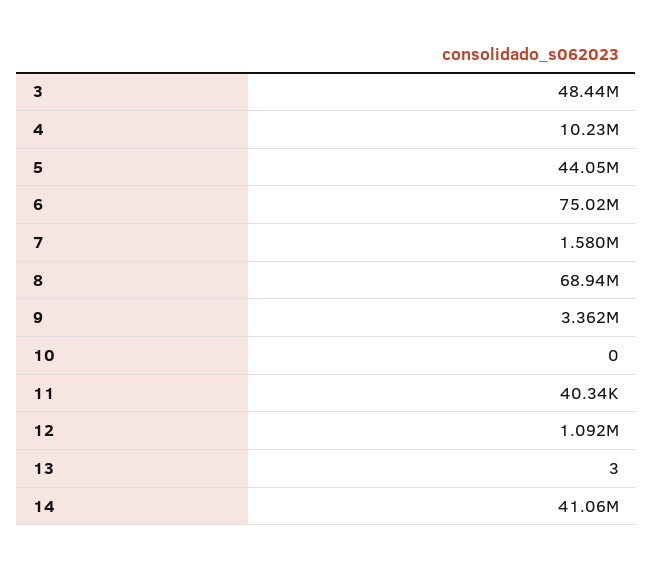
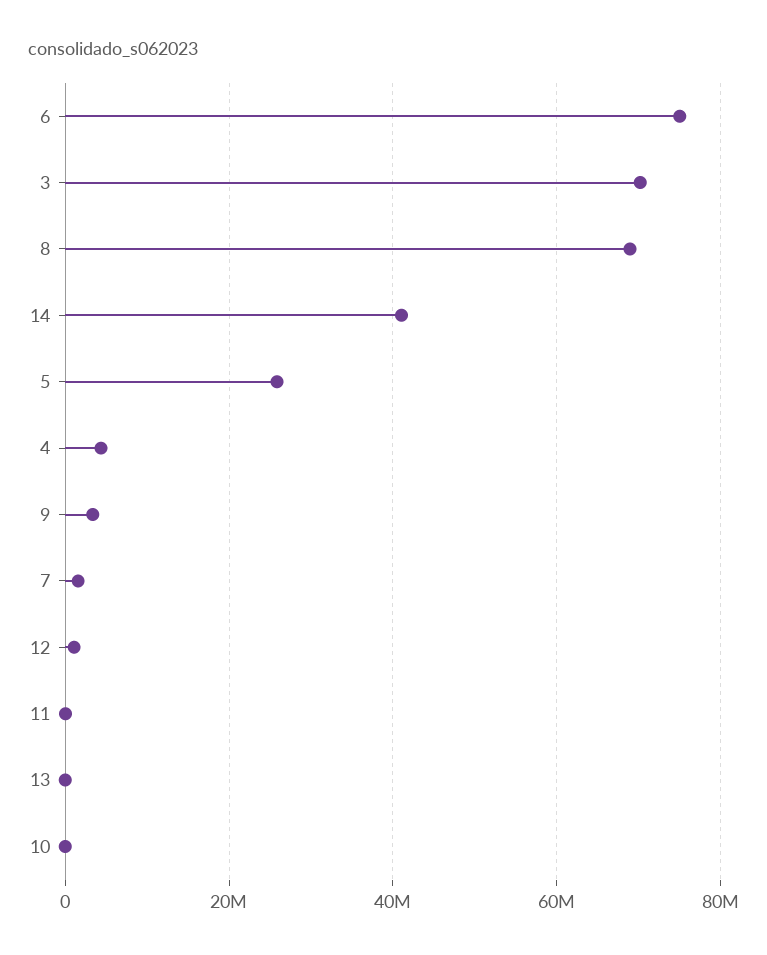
3: 48440000 -> 70000000
4: 10230000 -> 4000000
5: 44050000 -> 26000000

